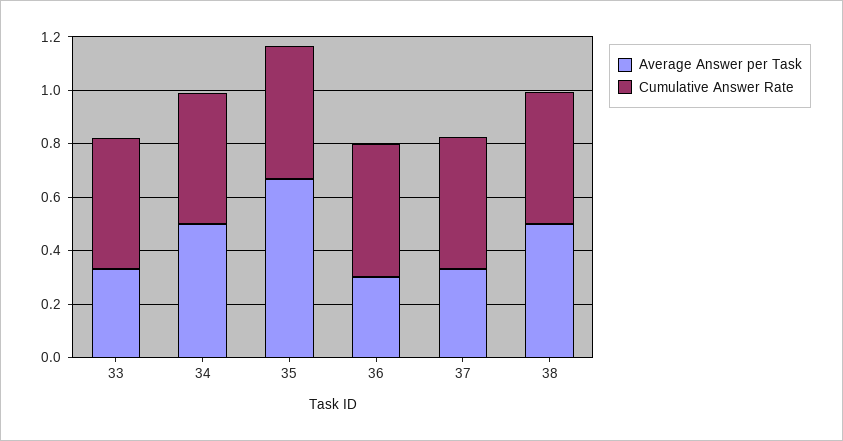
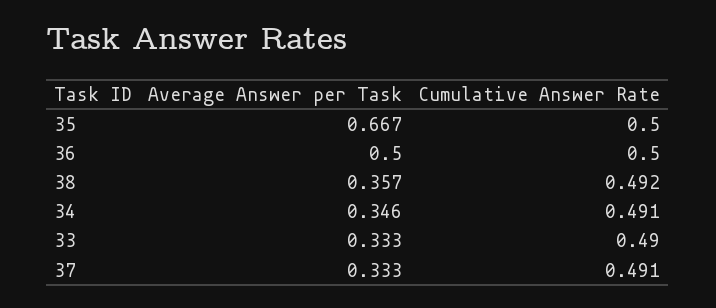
Average Answer per Task, 34: 0.5 -> 0.346
Average Answer per Task, 36: 0.3 -> 0.5
Average Answer per Task, 38: 0.5 -> 0.357

